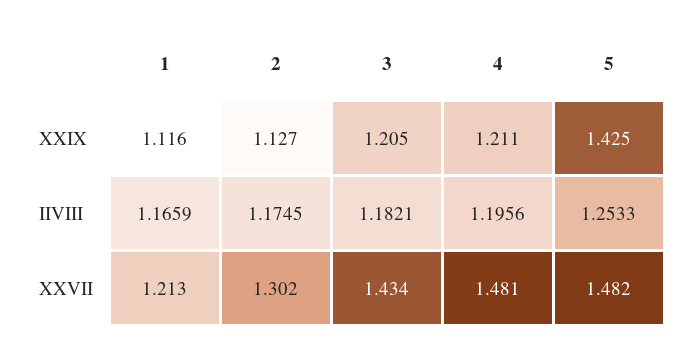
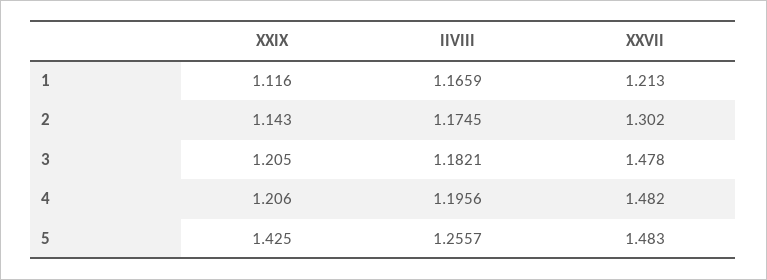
2, XXIX: 1.127 -> 1.143
4, XXIX: 1.211 -> 1.206
5, IIVIII: 1.2533 -> 1.2557
3, XXVII: 1.434 -> 1.478
4, XXVII: 1.481 -> 1.482
5, XXVII: 1.482 -> 1.483

